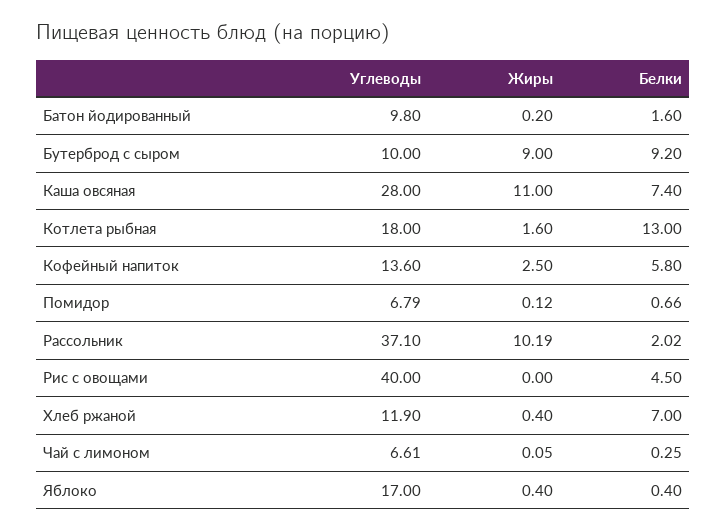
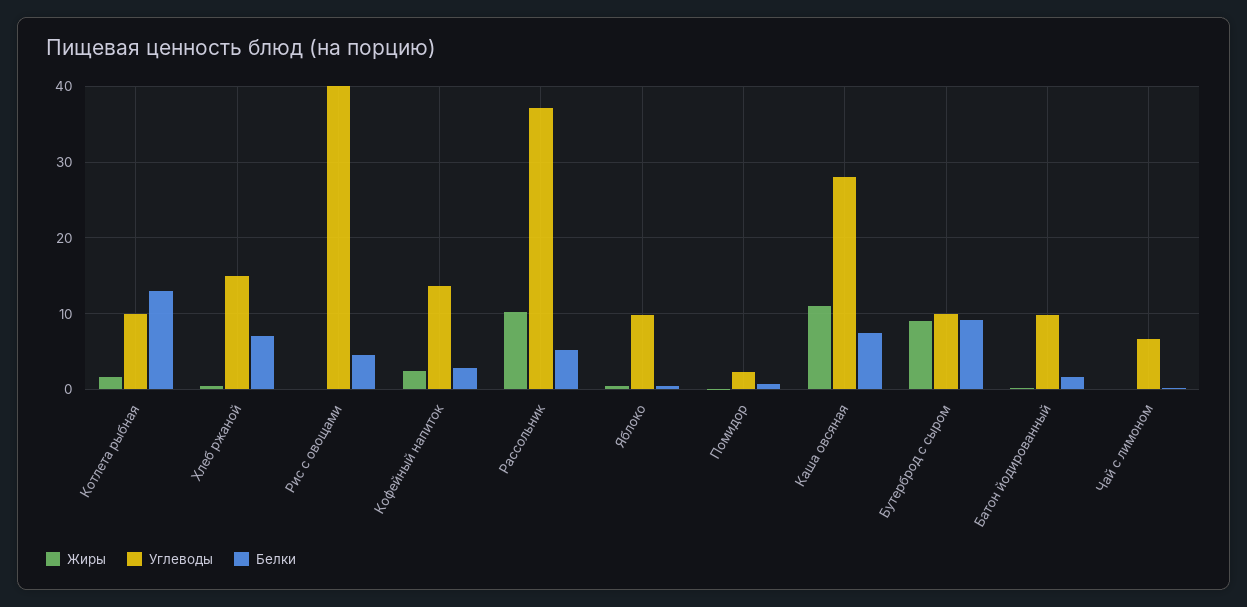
Углеводы, Котлета рыбная: 18 -> 10
Белки, Кофейный напиток: 5.8 -> 3
Углеводы, Помидор: 6.79 -> 2
Белки, Рассольник: 2.02 -> 5
Углеводы, Хлеб ржаной: 11.9 -> 15
Углеводы, Яблоко: 17 -> 10

